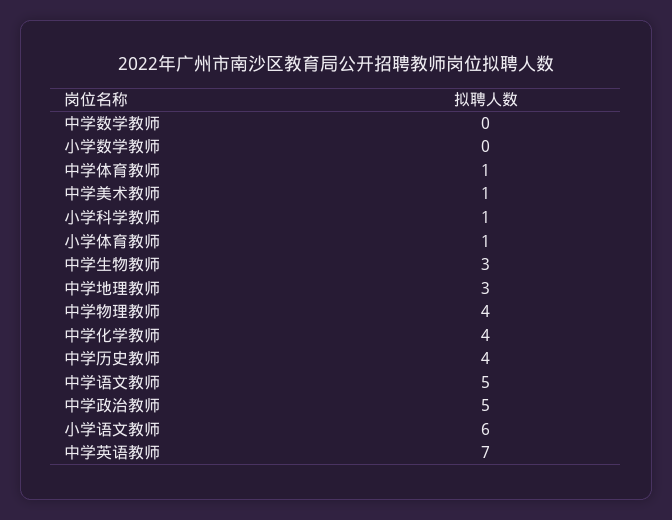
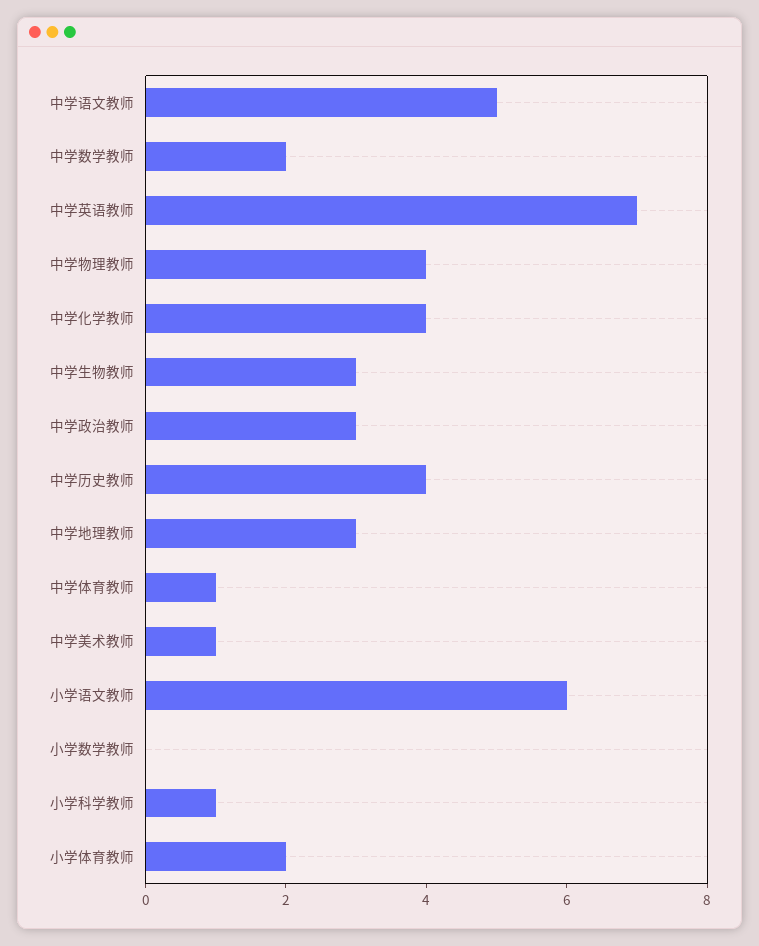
中学数学教师: 0 -> 2
小学体育教师: 1 -> 2
中学政治教师: 5 -> 3

